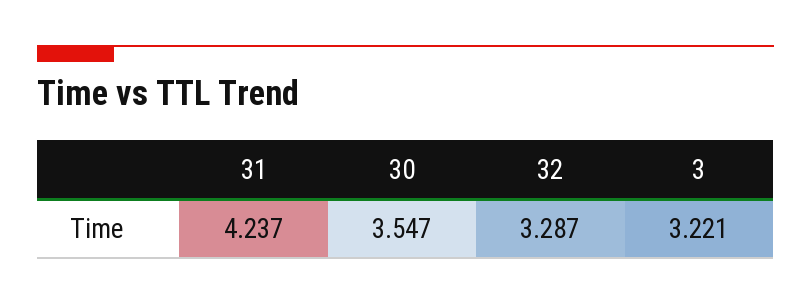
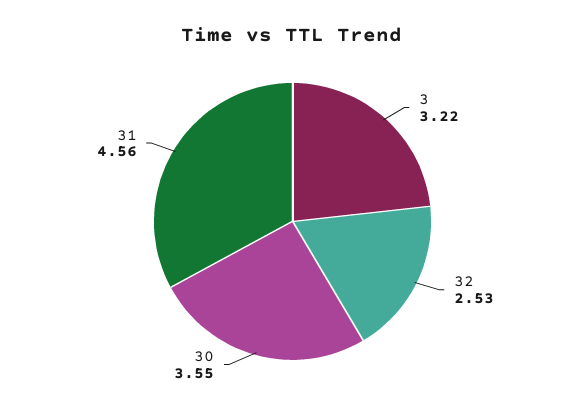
31: 4.237 -> 4.56
32: 3.287 -> 2.53

